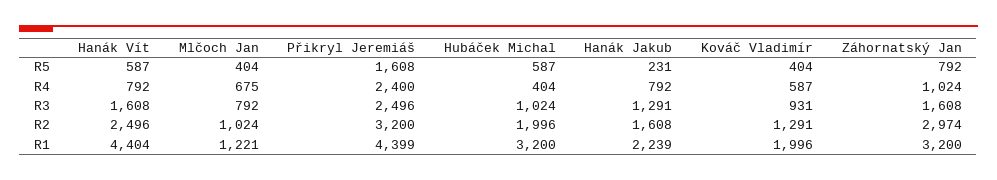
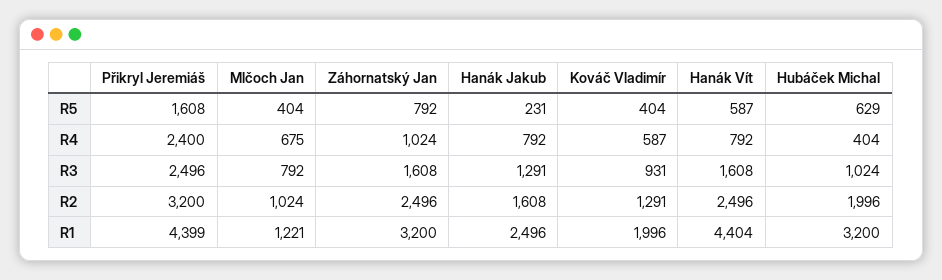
Hubáček Michal, R5: 587 -> 629
Záhornatský Jan, R2: 2974 -> 2496
Hanák Jakub, R1: 2239 -> 2496

